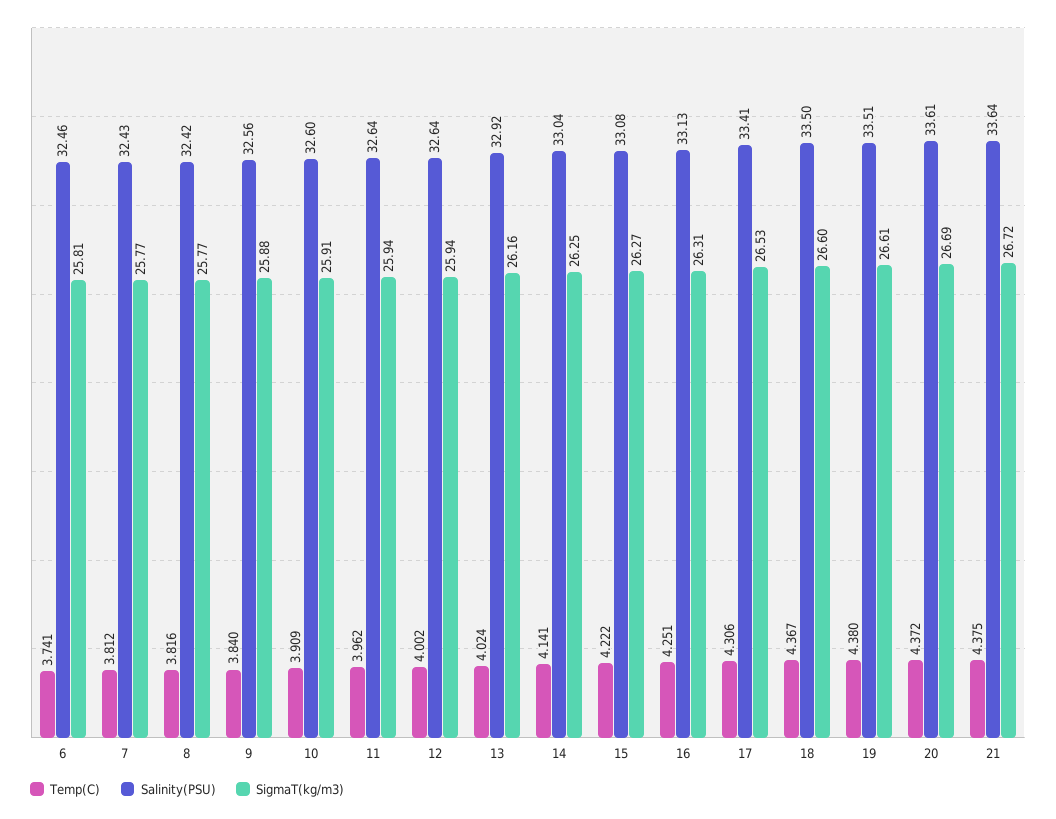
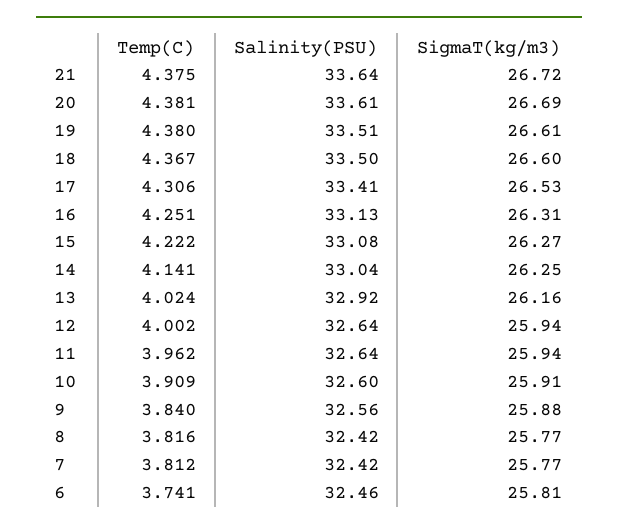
Salinity(PSU), 7: 32.43 -> 32.42
Temp(C), 20: 4.372 -> 4.381

